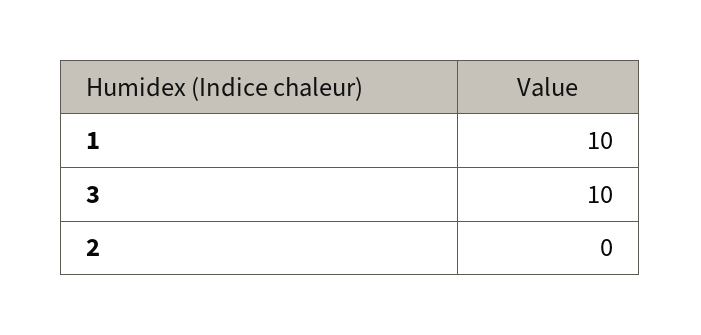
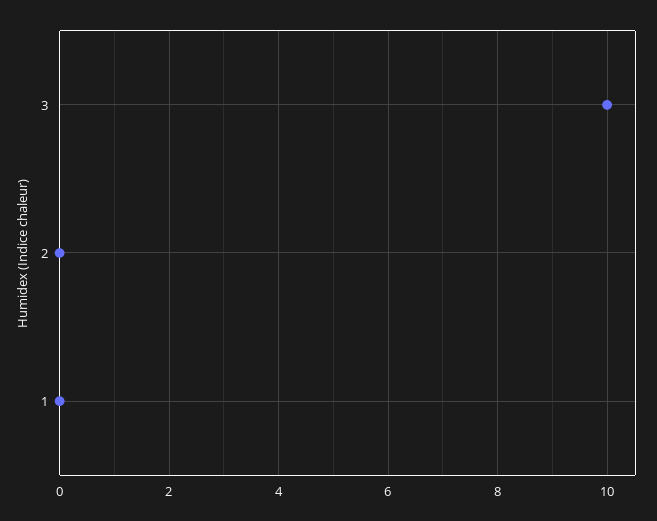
1: 10 -> 0

